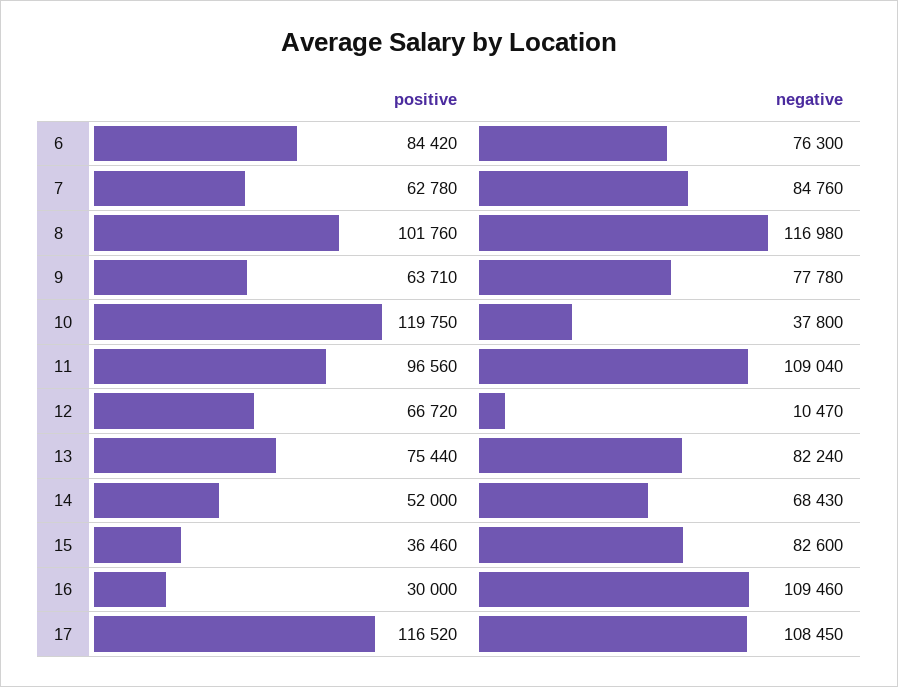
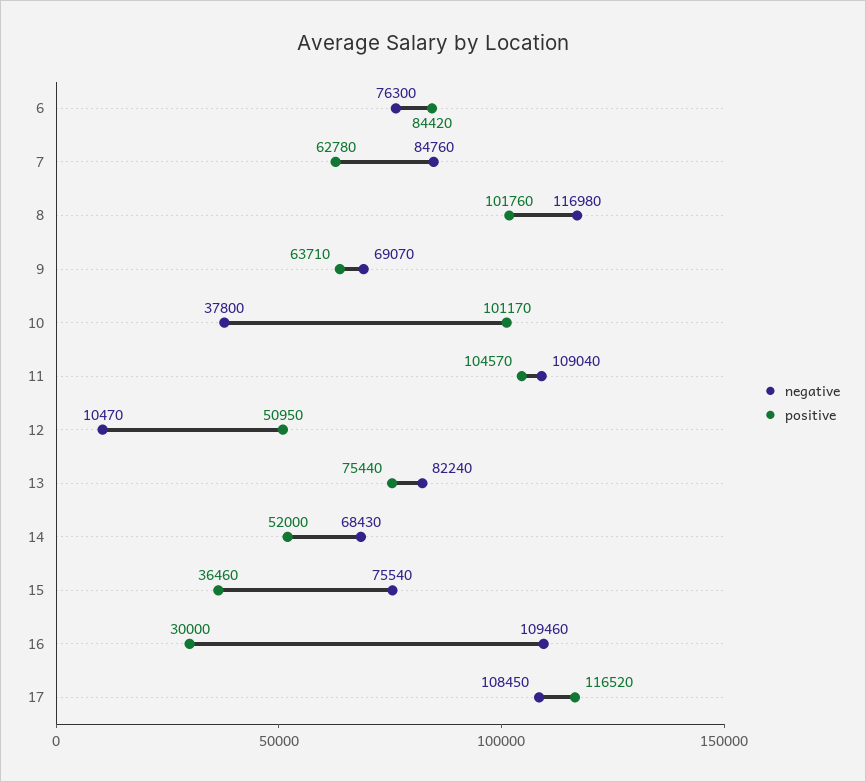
negative, 9: 77780 -> 69070
positive, 10: 119750 -> 101170
positive, 11: 96560 -> 104570
positive, 12: 66720 -> 50950
negative, 15: 82600 -> 75540

